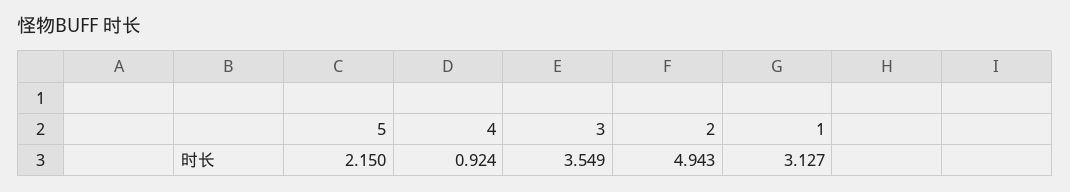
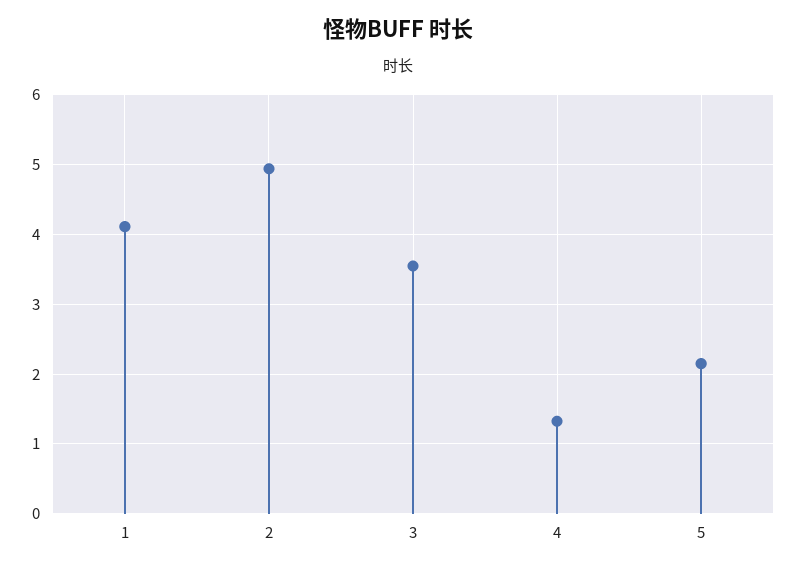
4: 0.924 -> 1.3
1: 3.127 -> 4.1

